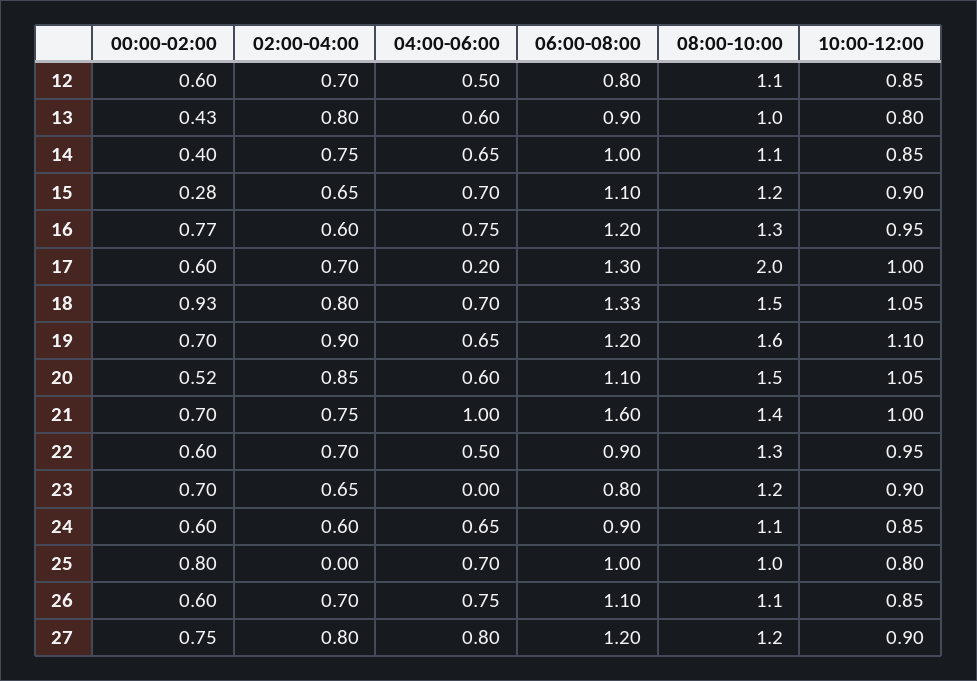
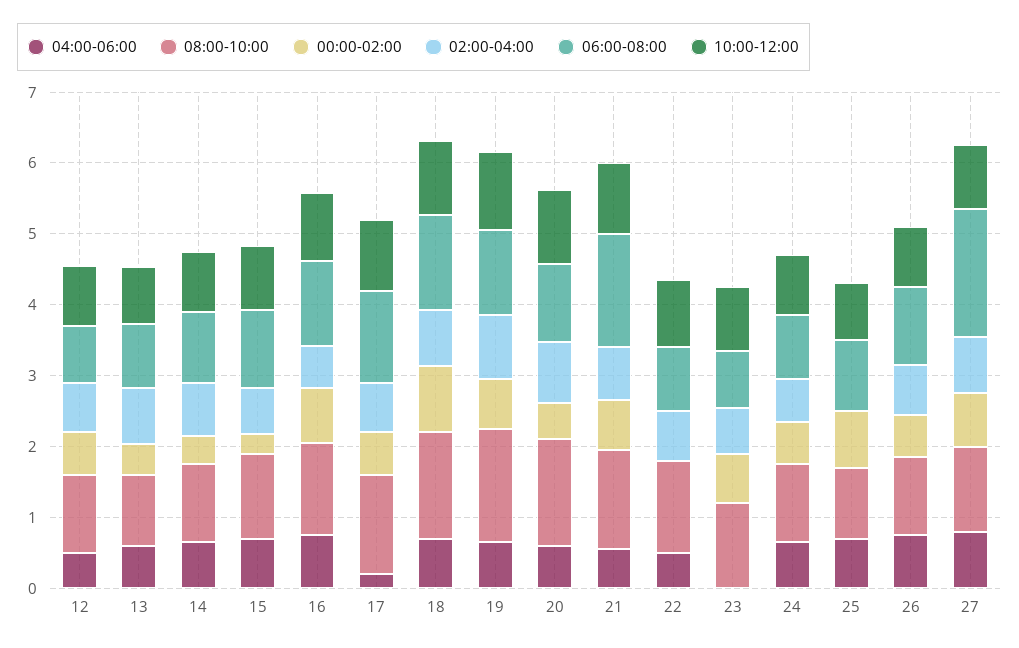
08:00-10:00, 17: 2 -> 1.4
04:00-06:00, 21: 1 -> 0.6
00:00-02:00, 22: 0.6 -> 0
06:00-08:00, 27: 1.2 -> 1.8

